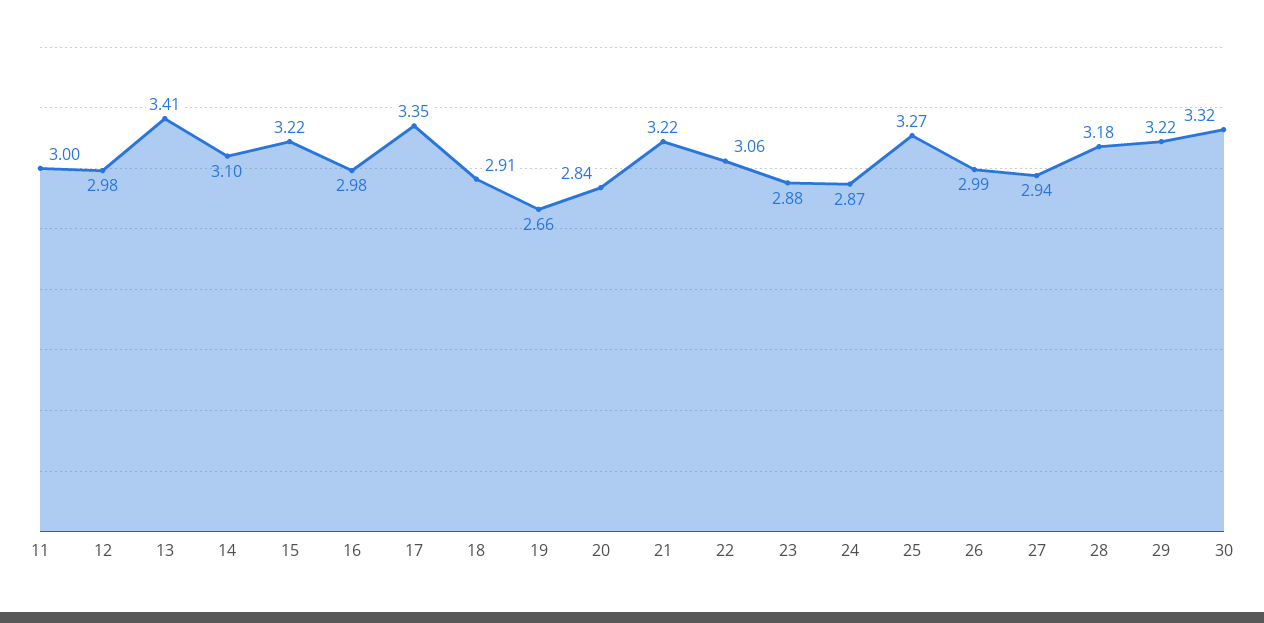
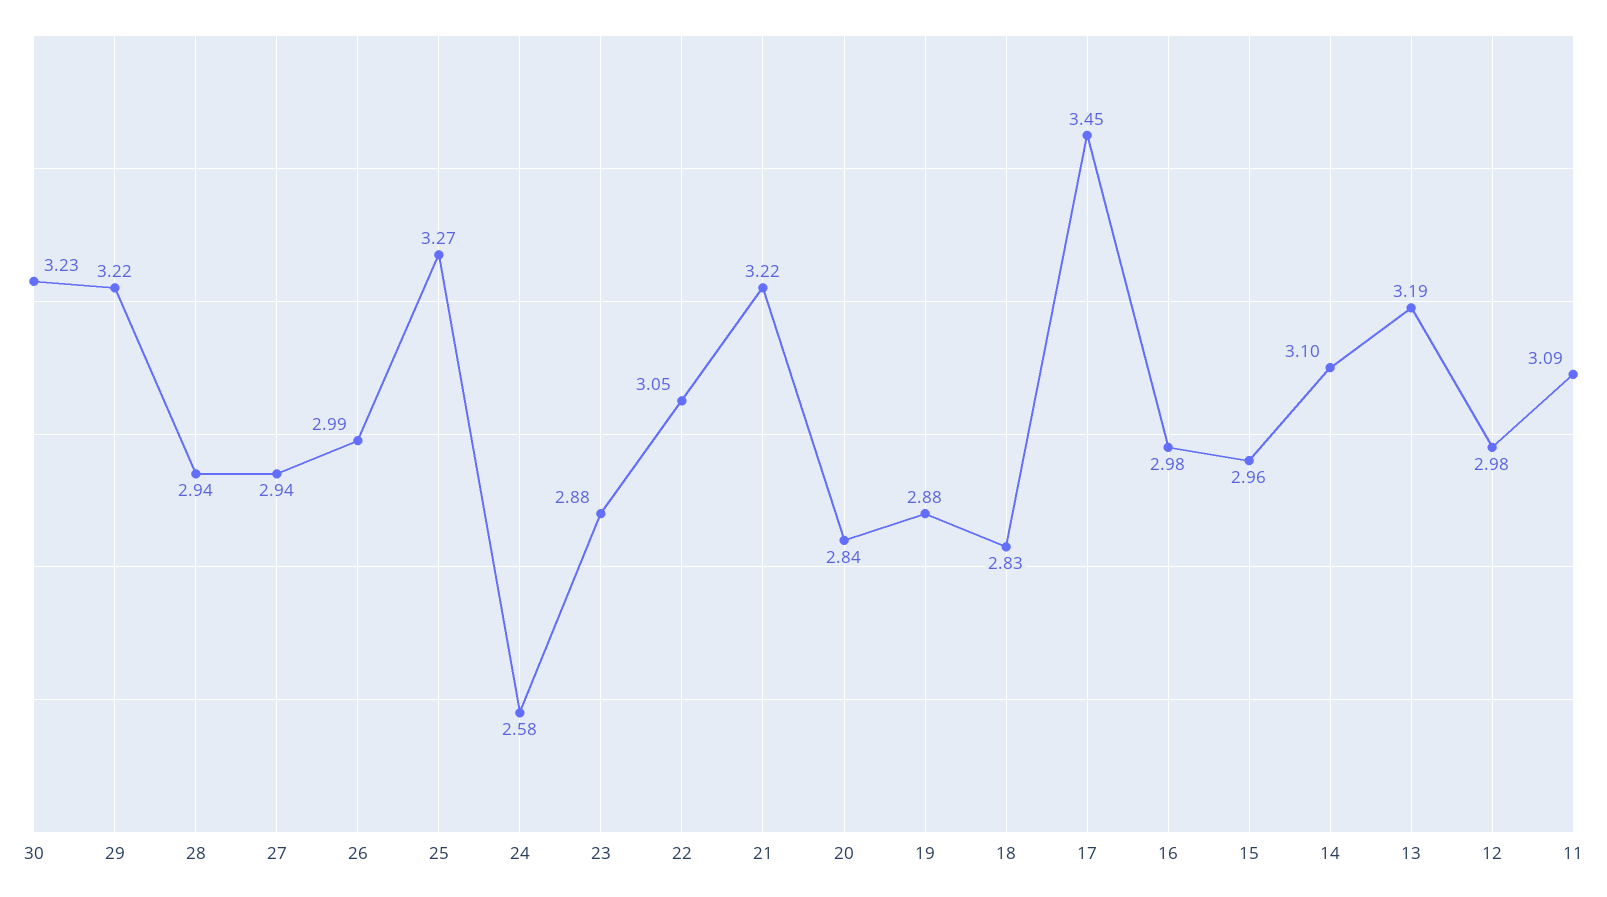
11: 3 -> 3.09
13: 3.41 -> 3.19
15: 3.22 -> 2.96
17: 3.35 -> 3.45
18: 2.91 -> 2.83
19: 2.66 -> 2.88
22: 3.06 -> 3.05
24: 2.87 -> 2.58
28: 3.18 -> 2.94
30: 3.32 -> 3.23

